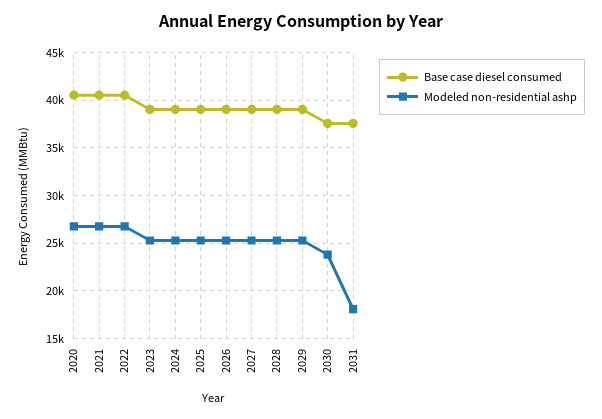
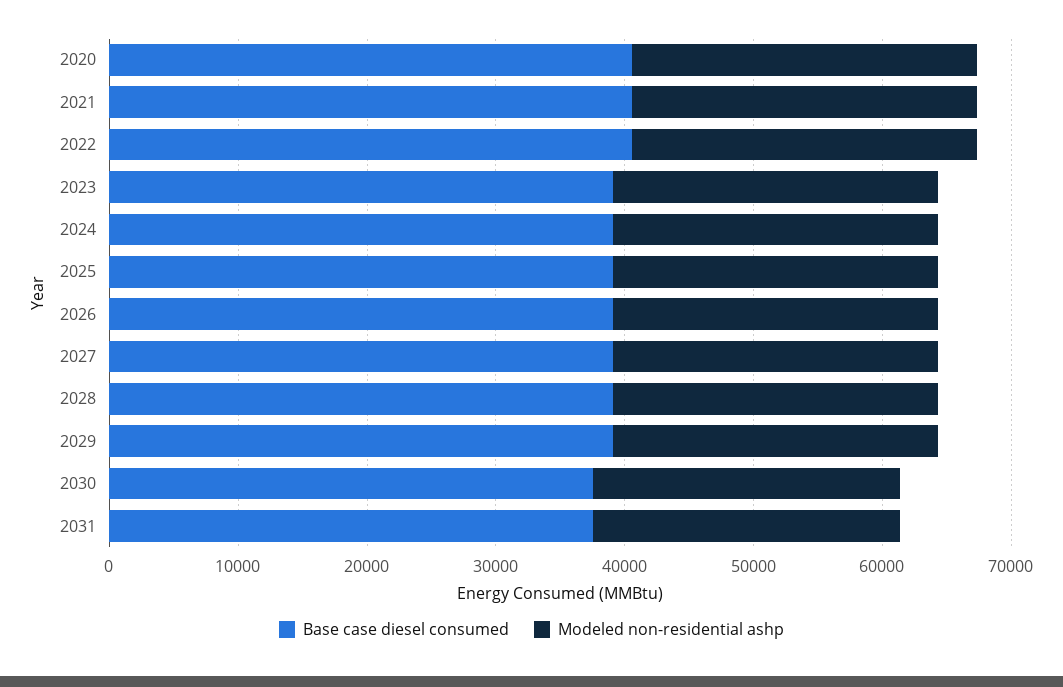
Modeled non-residential ashp, 2031: 18000 -> 24000

